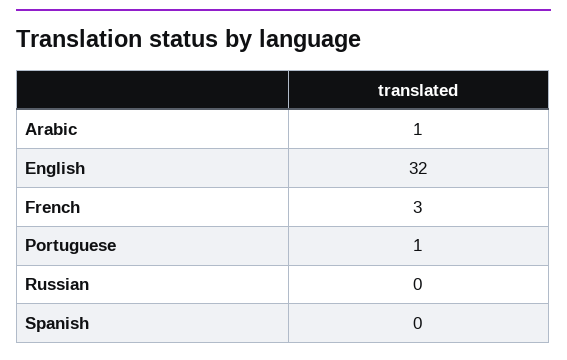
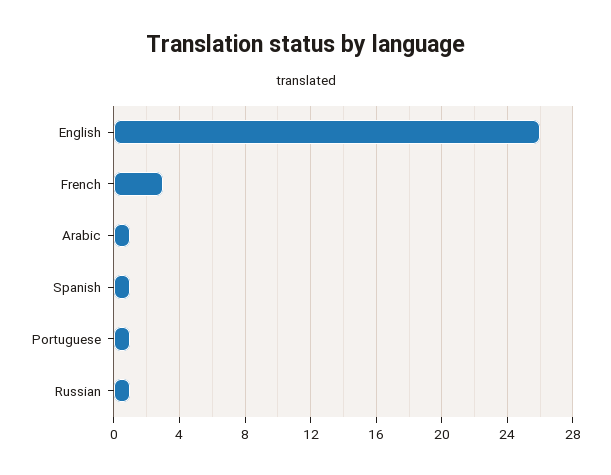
English: 32 -> 26
Russian: 0 -> 1
Spanish: 0 -> 1

